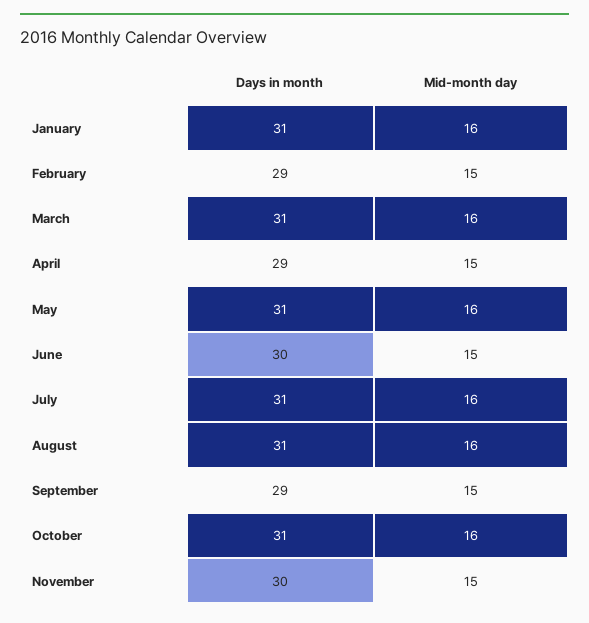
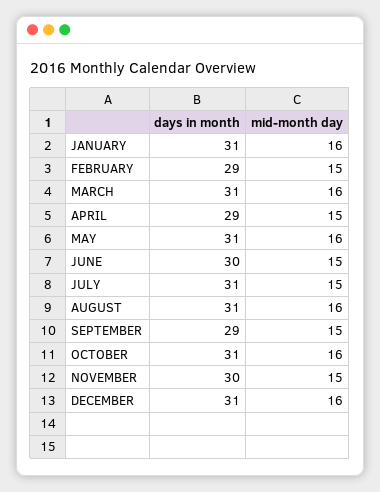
Mid-month day, July: 16 -> 15
Days in month, DECEMBER: none -> 31
Mid-month day, DECEMBER: none -> 16

